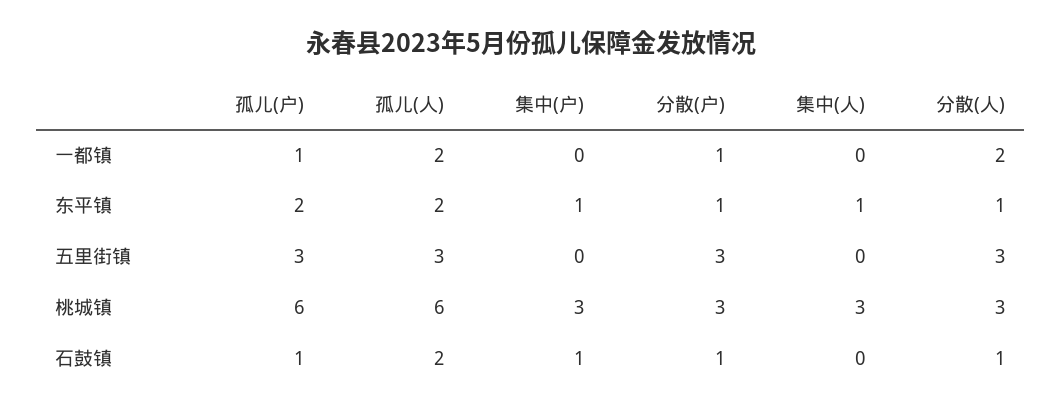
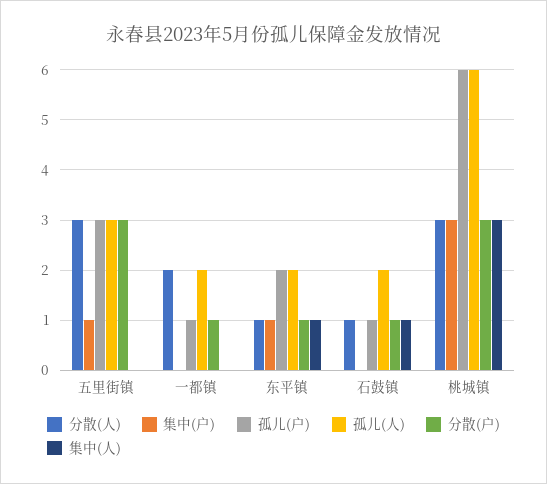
集中(户), 五里街镇: 0 -> 1
集中(户), 石鼓镇: 1 -> 0
集中(人), 石鼓镇: 0 -> 1

